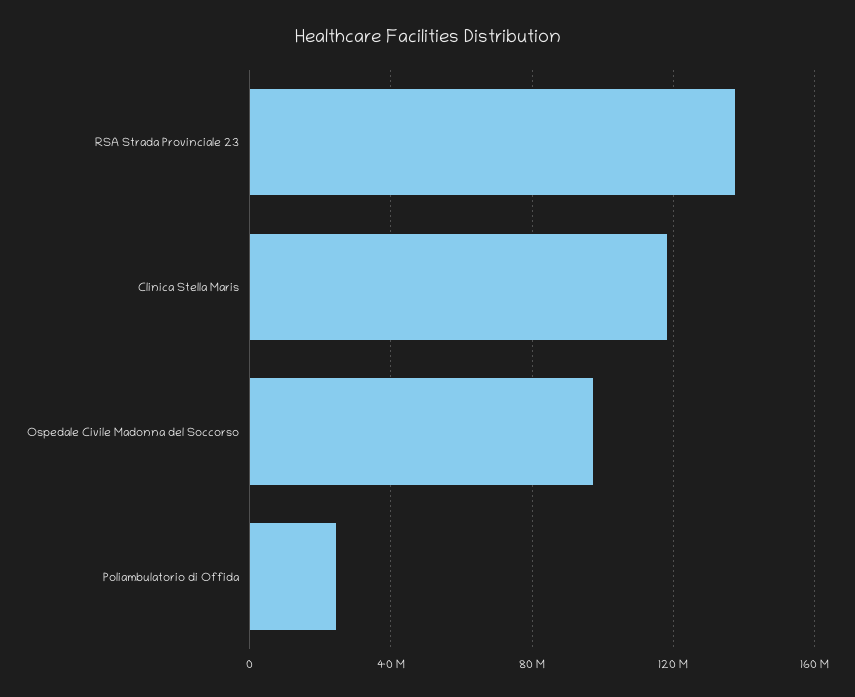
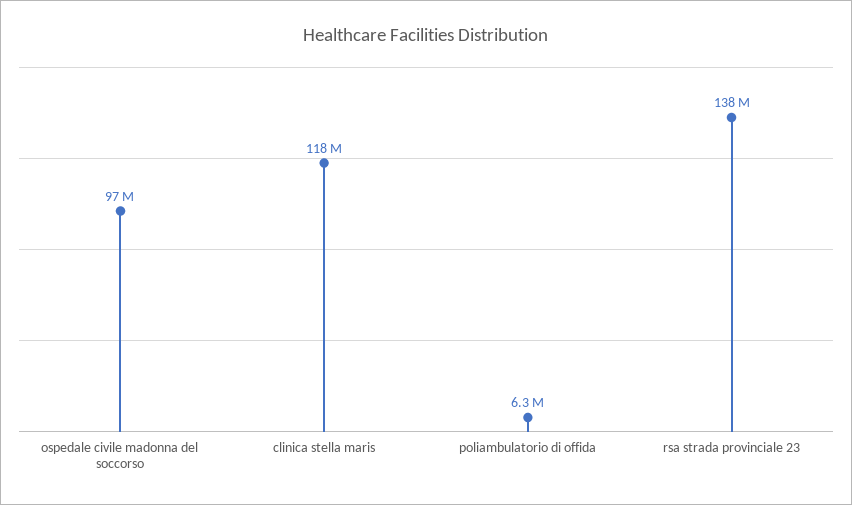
Poliambulatorio di Offida: 25000000 -> 6300000

